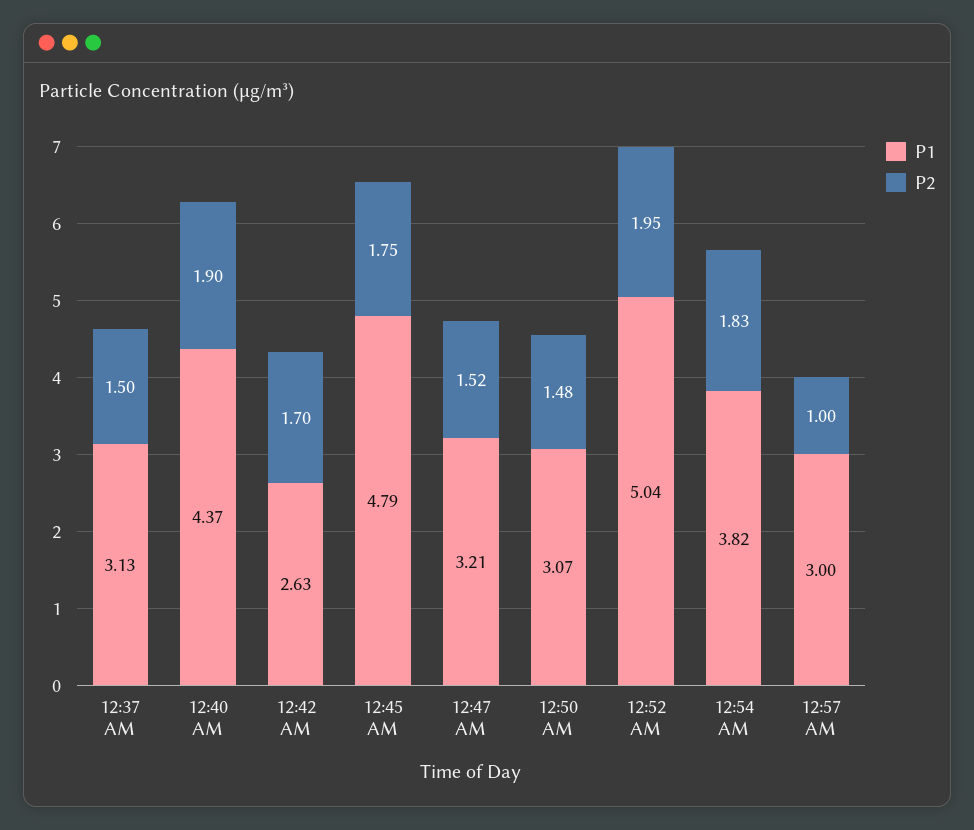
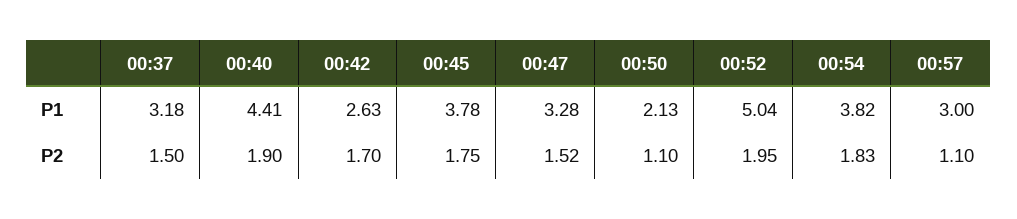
P1, 12:37 AM: 3.13 -> 3.18
P1, 12:40 AM: 4.37 -> 4.41
P1, 12:45 AM: 4.79 -> 3.78
P1, 12:47 AM: 3.21 -> 3.28
P1, 12:50 AM: 3.07 -> 2.13
P2, 12:50 AM: 1.48 -> 1.1
P2, 12:57 AM: 1 -> 1.1

